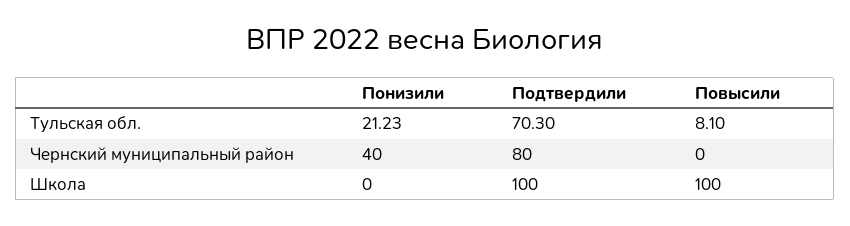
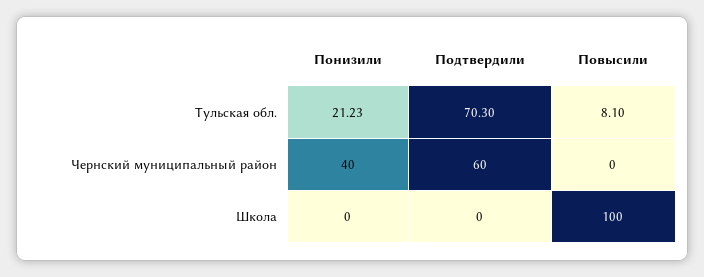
Подтвердили, Чернский муниципальный район: 80 -> 60
Подтвердили, Школа: 100 -> 0

